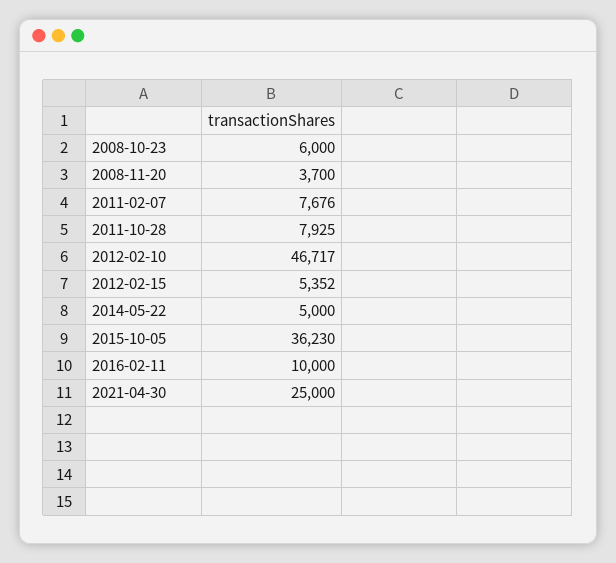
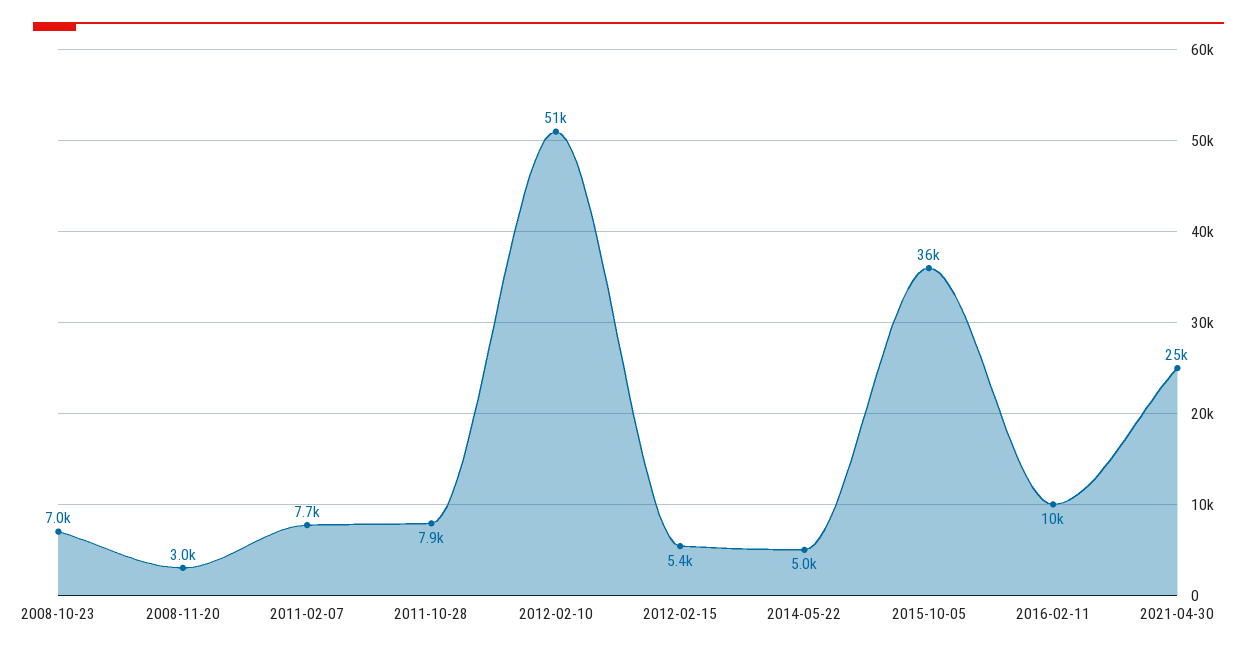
2008-10-23: 6000 -> 7000
2008-11-20: 3700 -> 3000
2012-02-10: 46717 -> 51000

